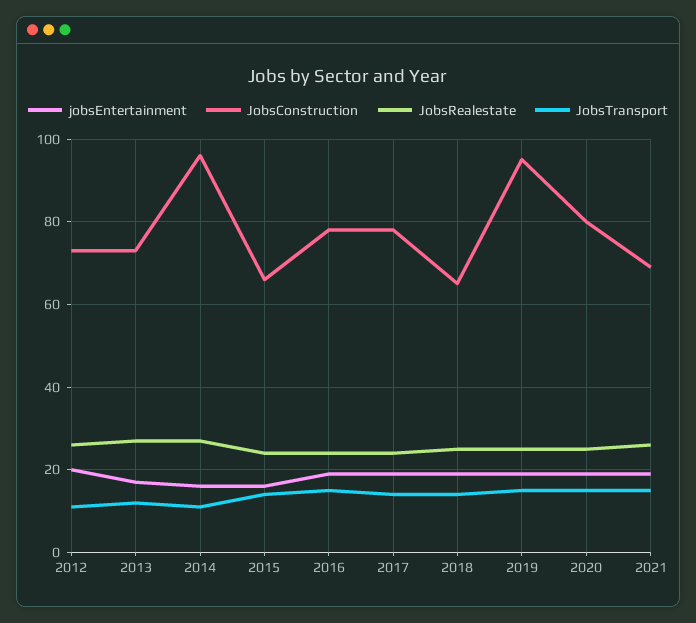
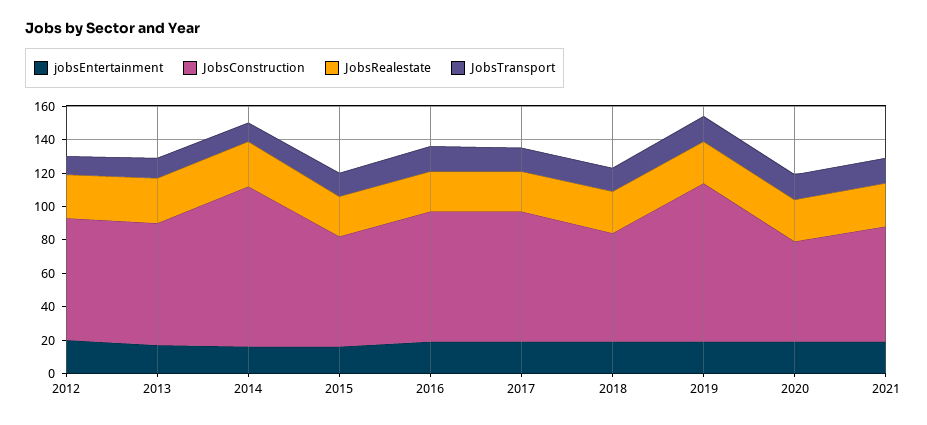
JobsConstruction, 2020: 80 -> 60

